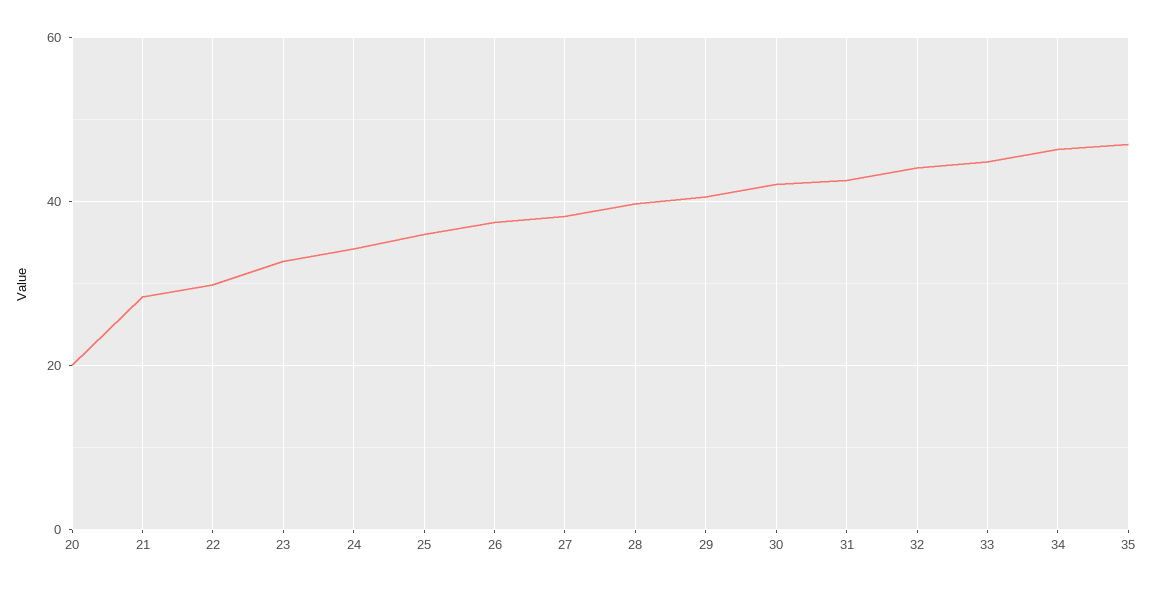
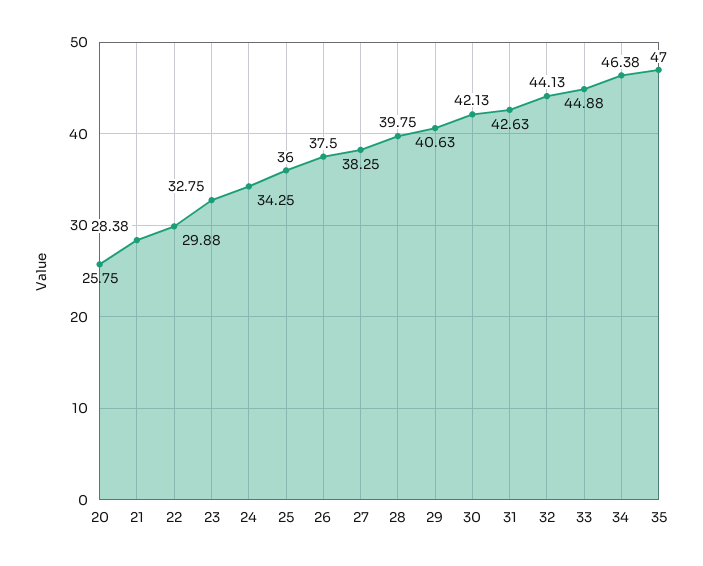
20: 20 -> 25.75

